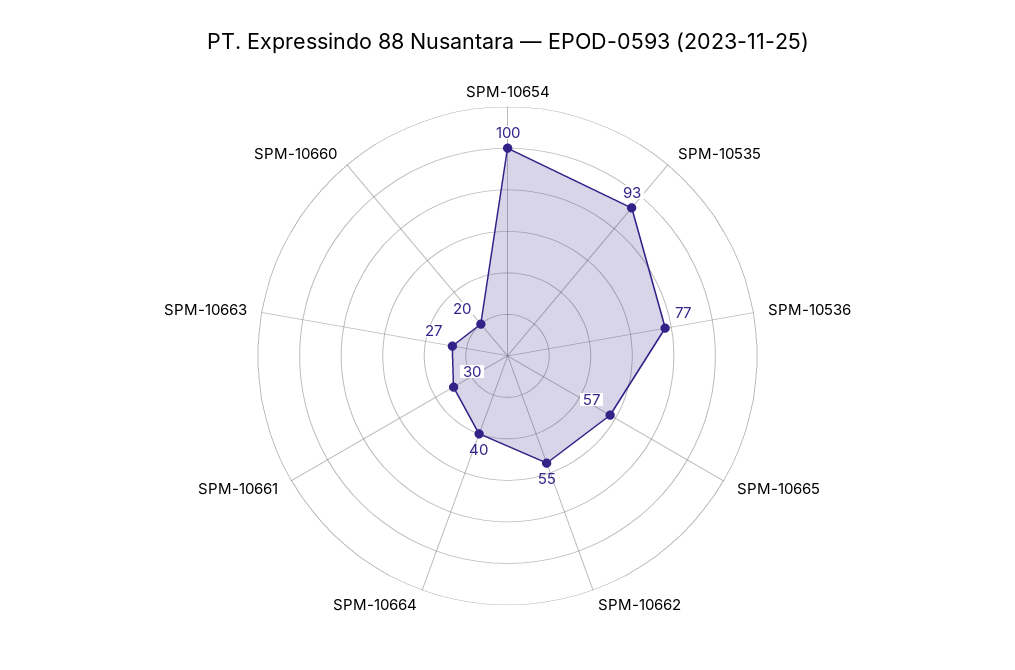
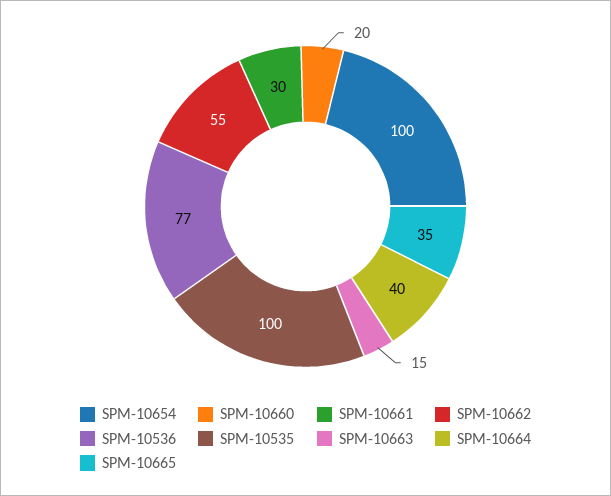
SPM-10535: 93 -> 100
SPM-10665: 57 -> 35
SPM-10663: 27 -> 15

